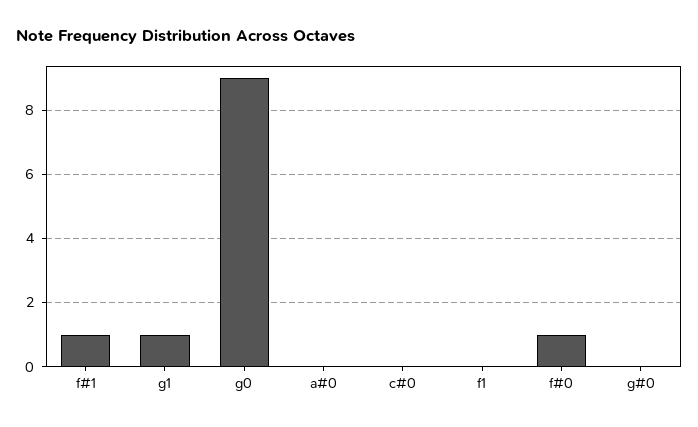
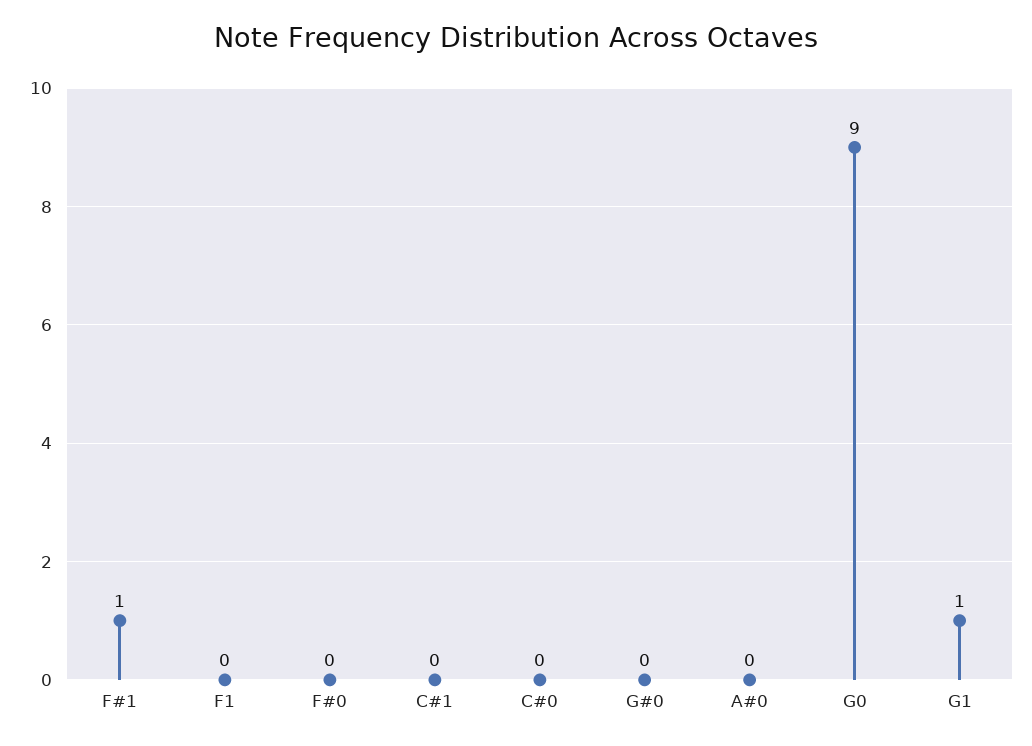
f#0: 1 -> 0
C#1: none -> 0

